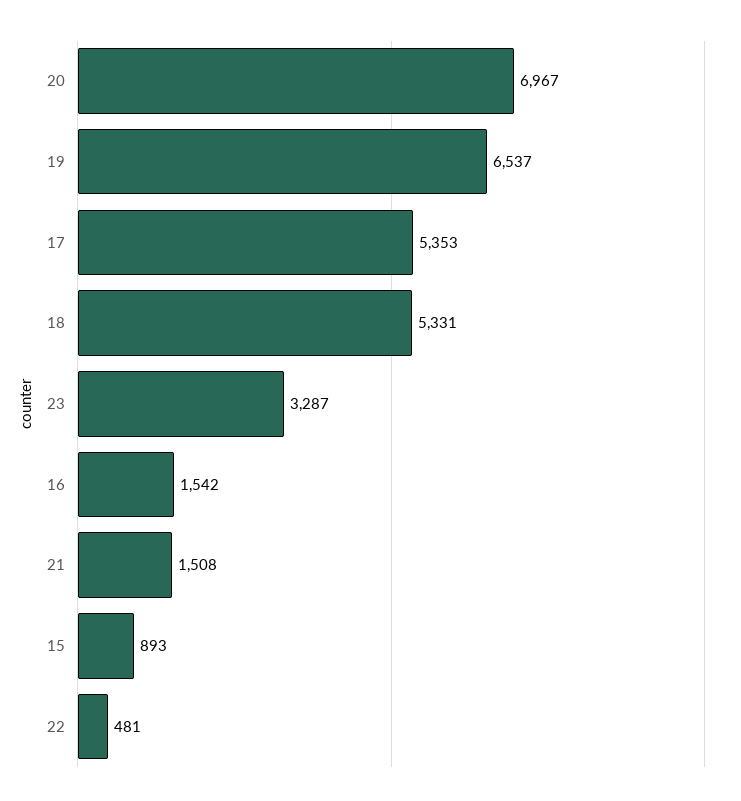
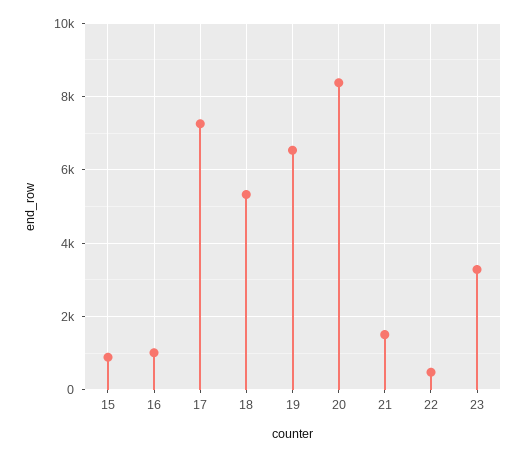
20: 6967 -> 8400
17: 5353 -> 7200
16: 1542 -> 1000

